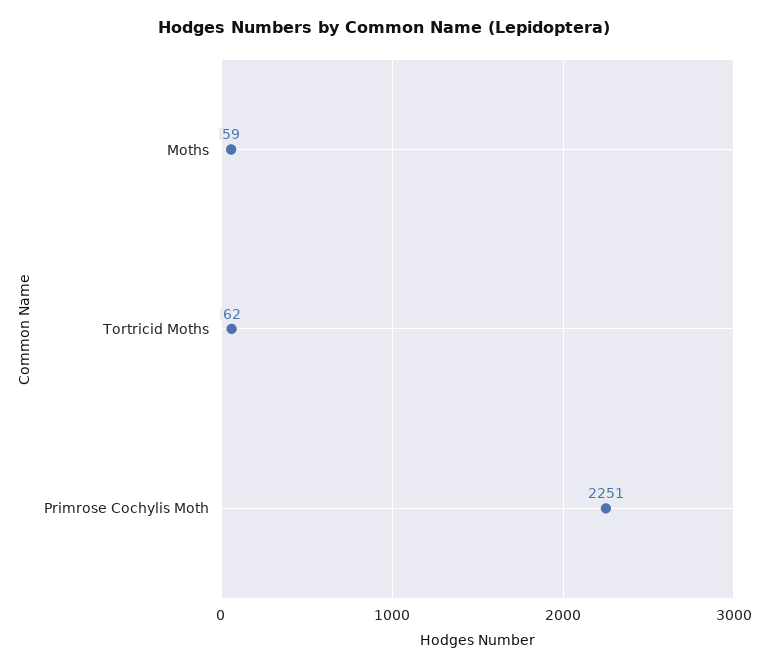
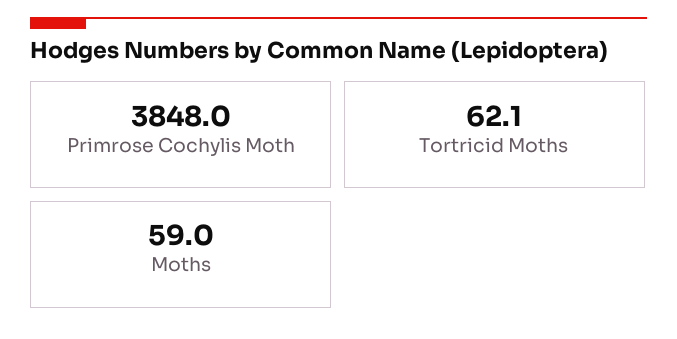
Primrose Cochylis Moth: 2251 -> 3848

